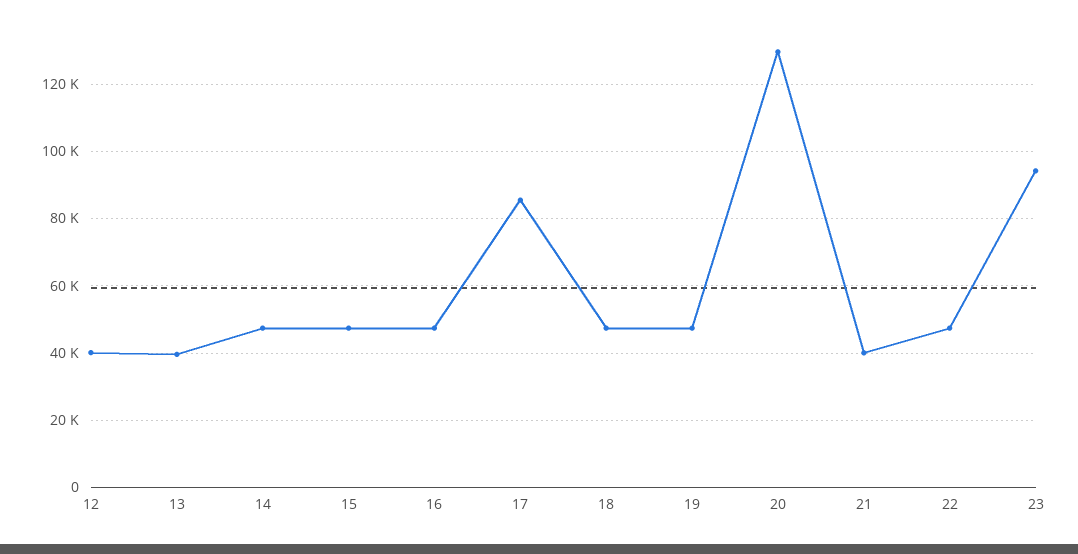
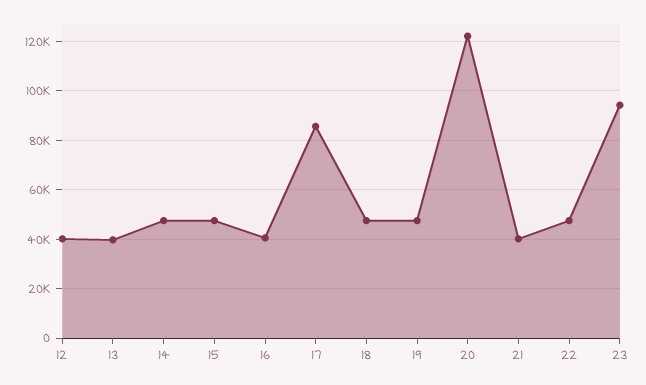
16: 48000 -> 40000
20: 130000 -> 122500

